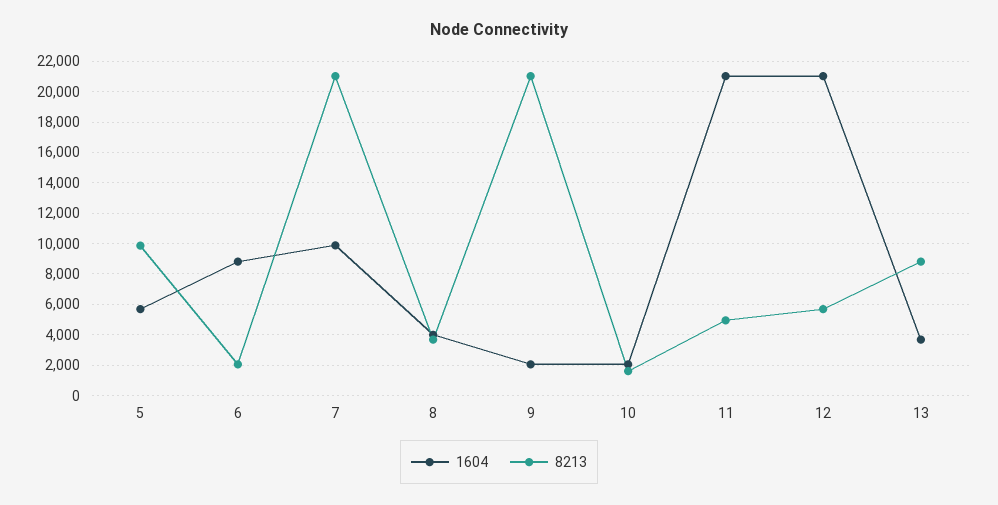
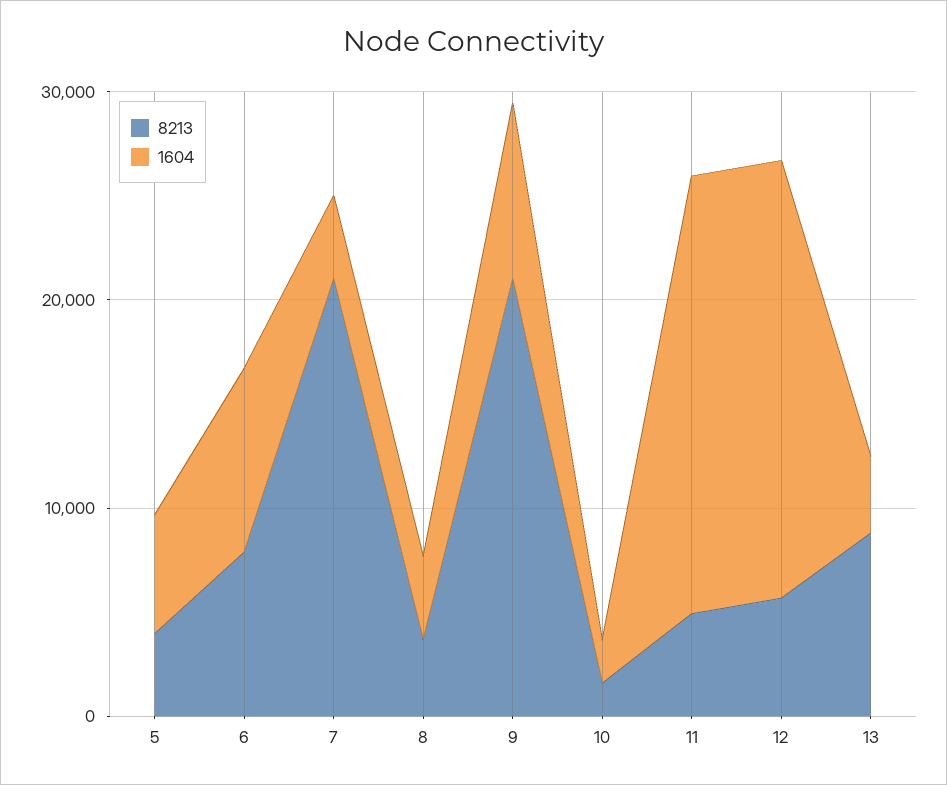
8213, 5: 10000 -> 4000
8213, 6: 2000 -> 8000
1604, 7: 10000 -> 4000
1604, 9: 2000 -> 8000

